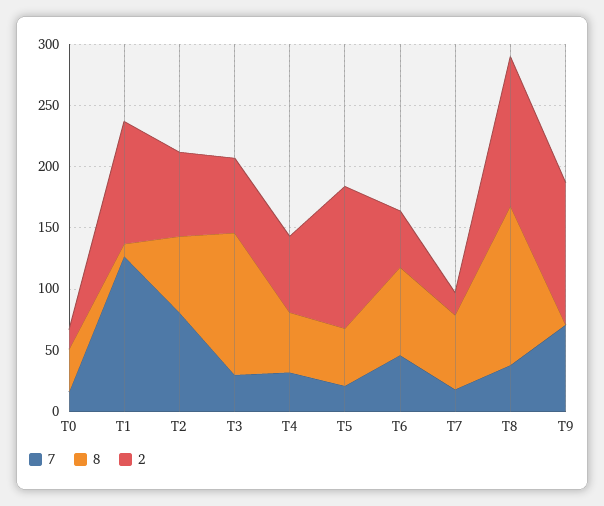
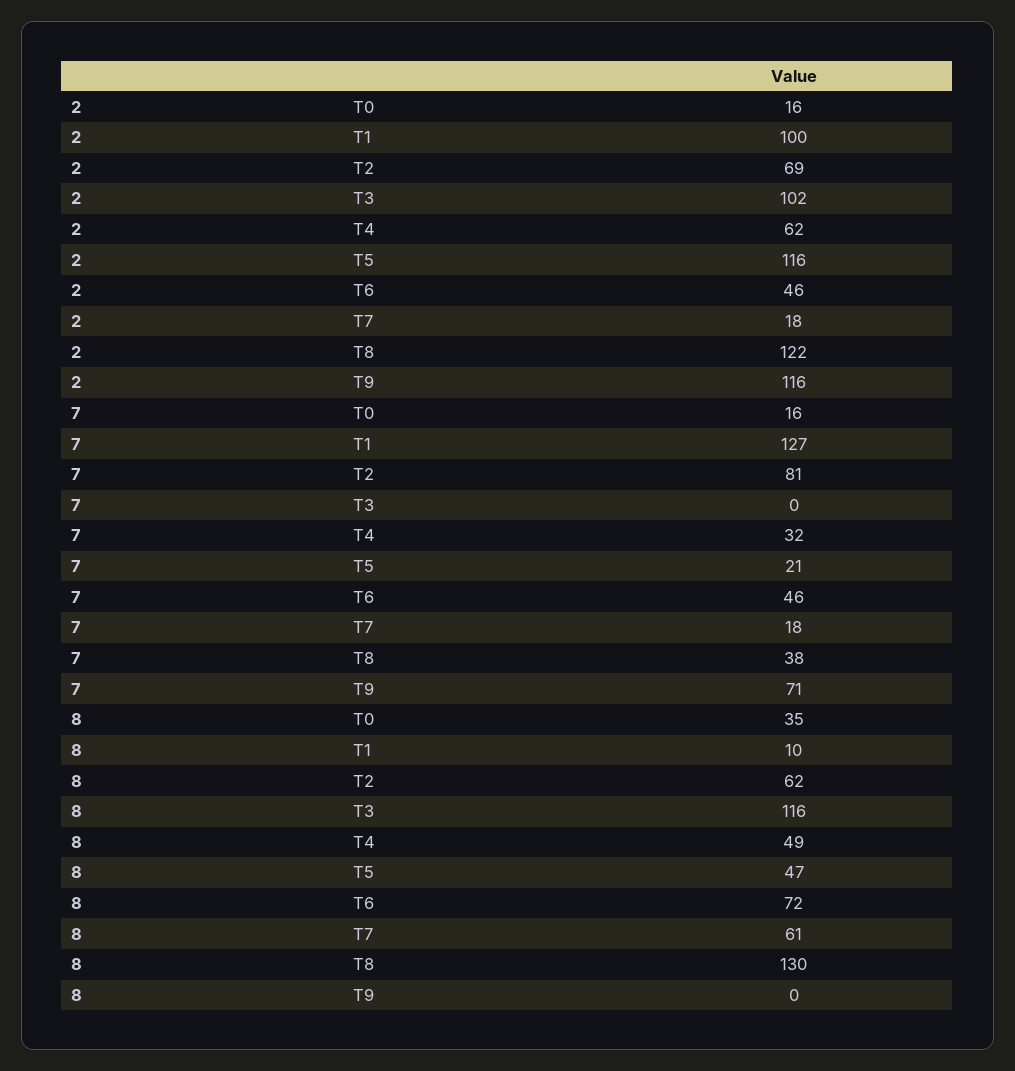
7, T3: 30 -> 0
2, T3: 60 -> 102

